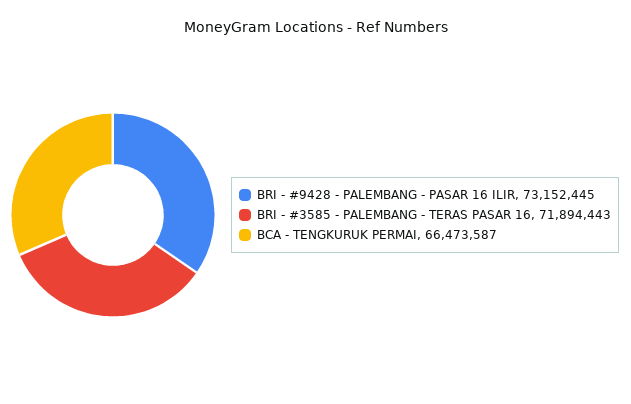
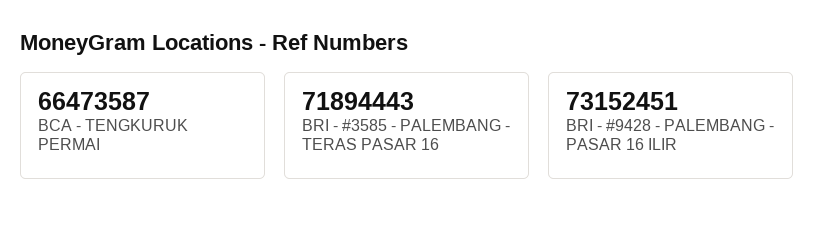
BRI - #9428 - PALEMBANG - PASAR 16 ILIR: 73152445 -> 73152451

